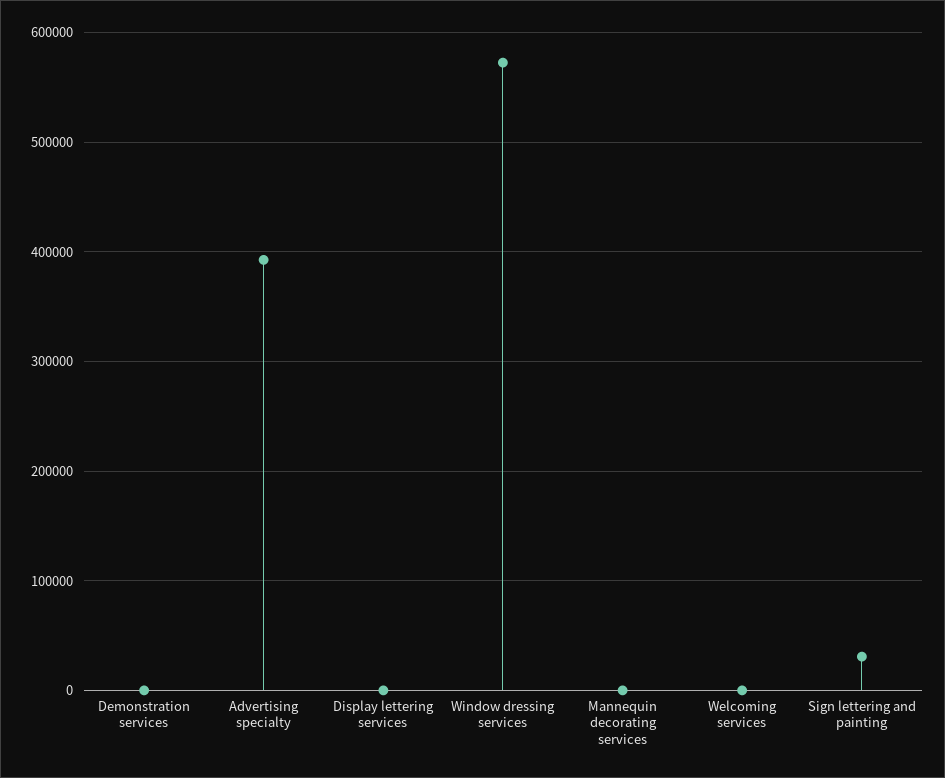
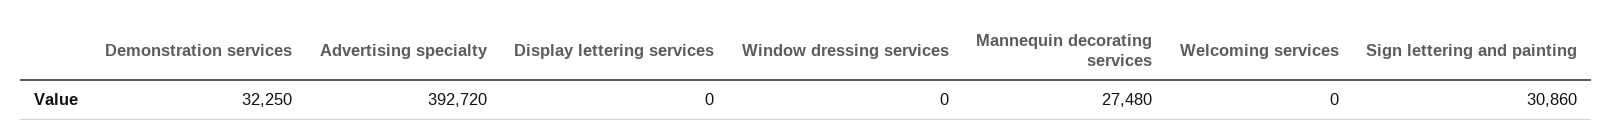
Demonstration services: 0 -> 32250
Window dressing services: 570000 -> 0
Mannequin decorating services: 0 -> 27480

